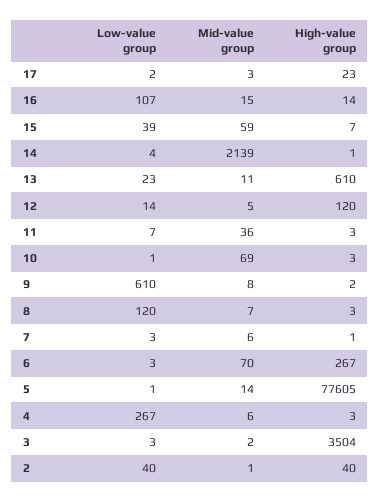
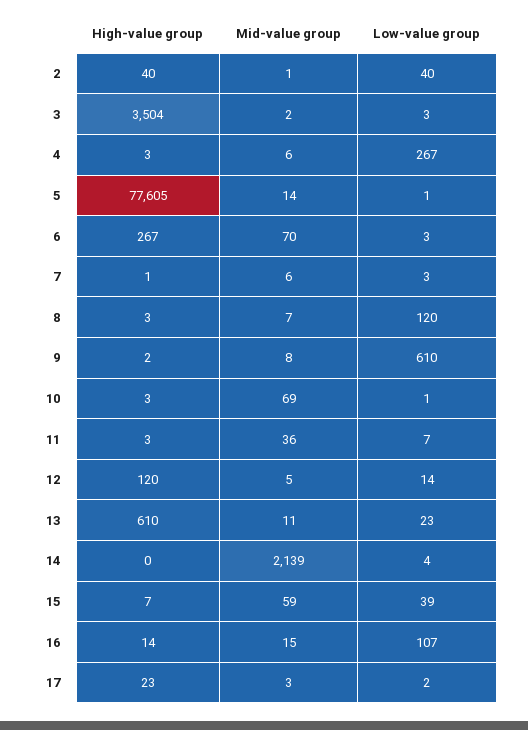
High-value group, 14: 1 -> 0

